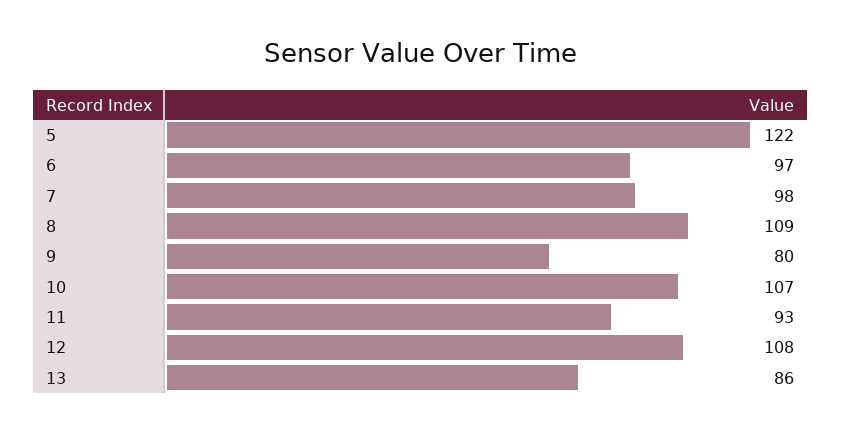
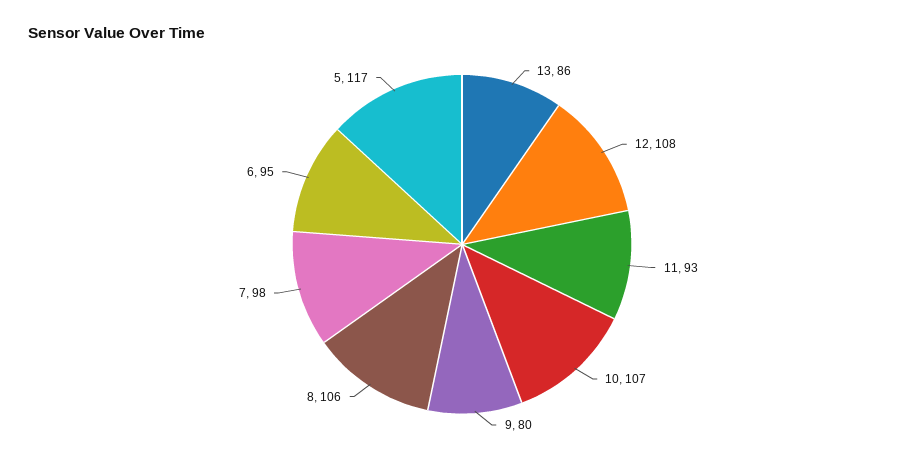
5: 122 -> 117
6: 97 -> 95
8: 109 -> 106

